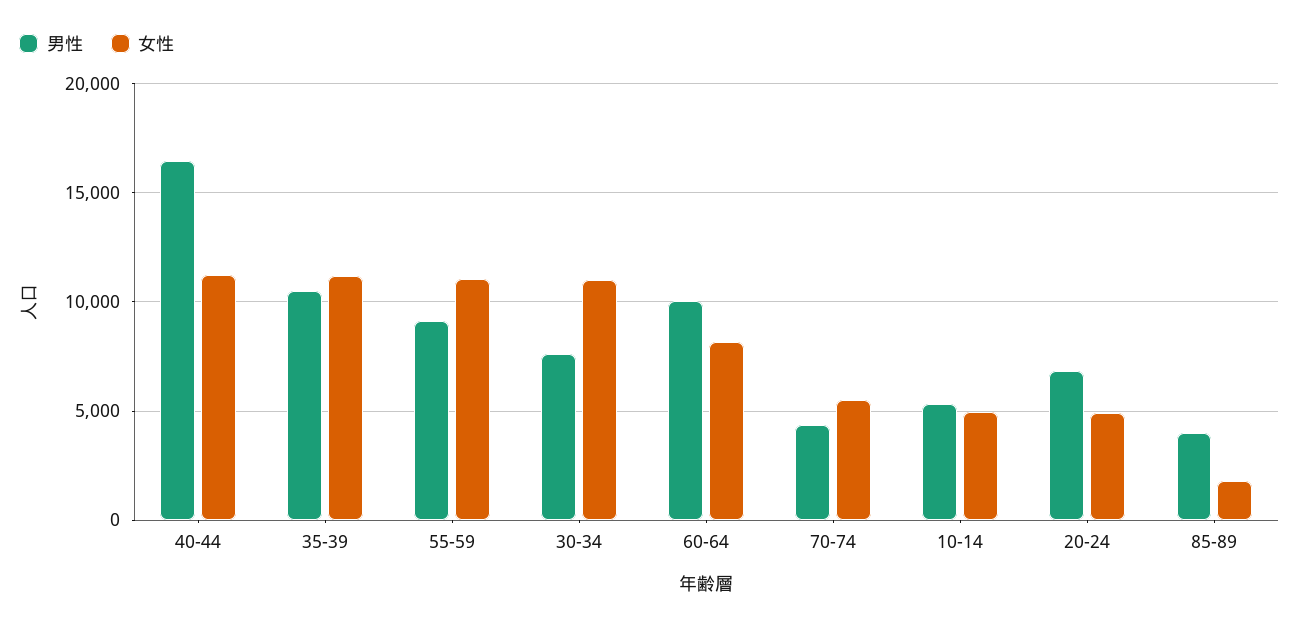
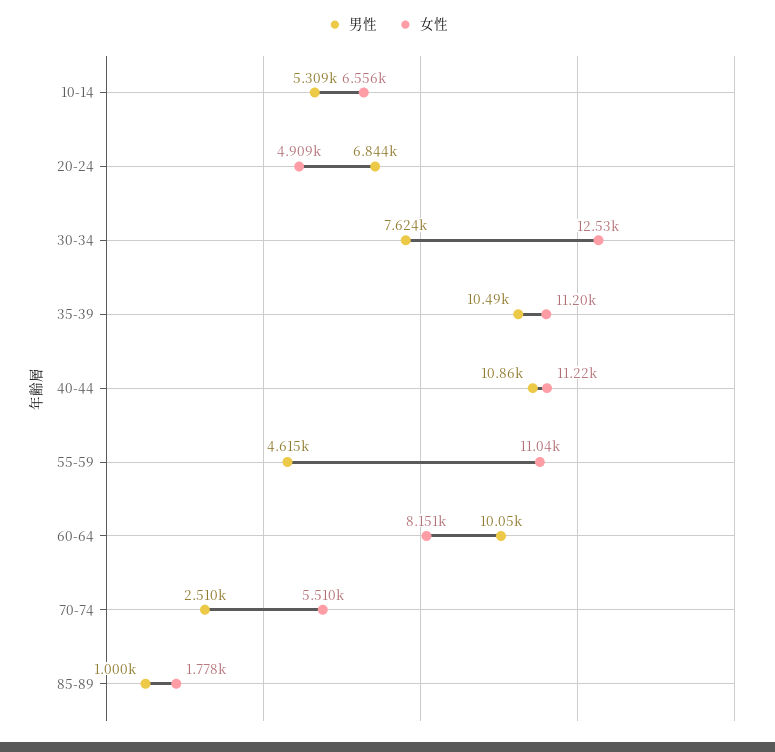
男性, 40-44: 16500 -> 10860
男性, 55-59: 9000 -> 4615
女性, 30-34: 11000 -> 12530
男性, 70-74: 4500 -> 2510
女性, 10-14: 5000 -> 6556
男性, 85-89: 4000 -> 1000

